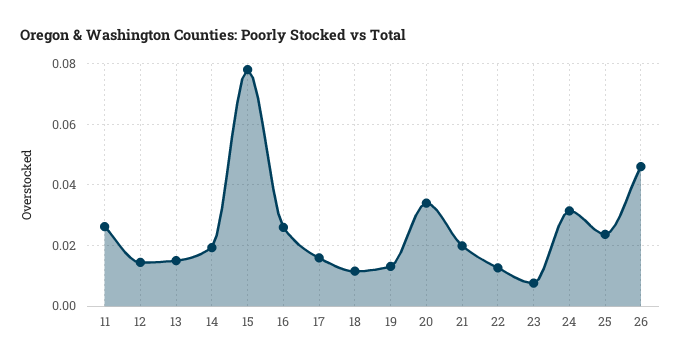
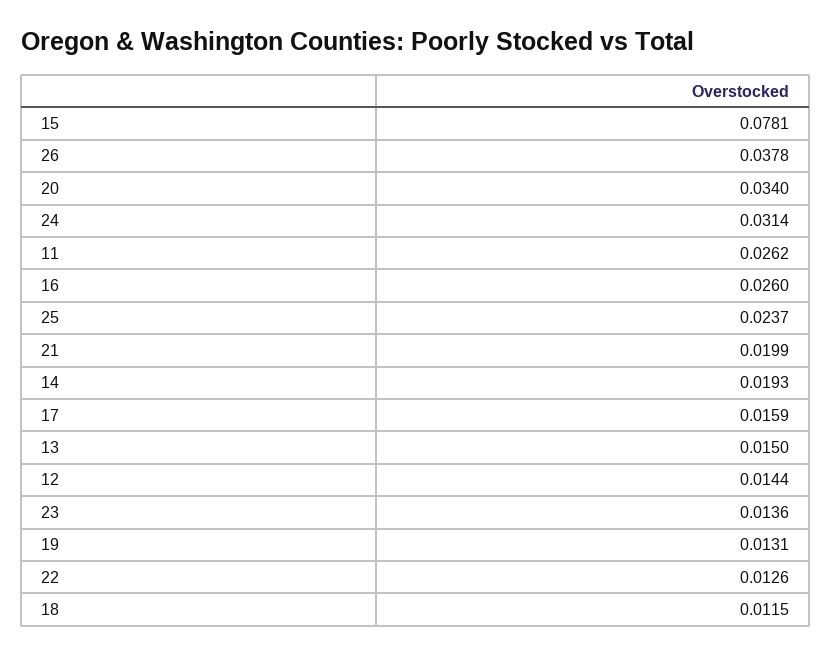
23: 0.008 -> 0.0136
26: 0.046 -> 0.0378

